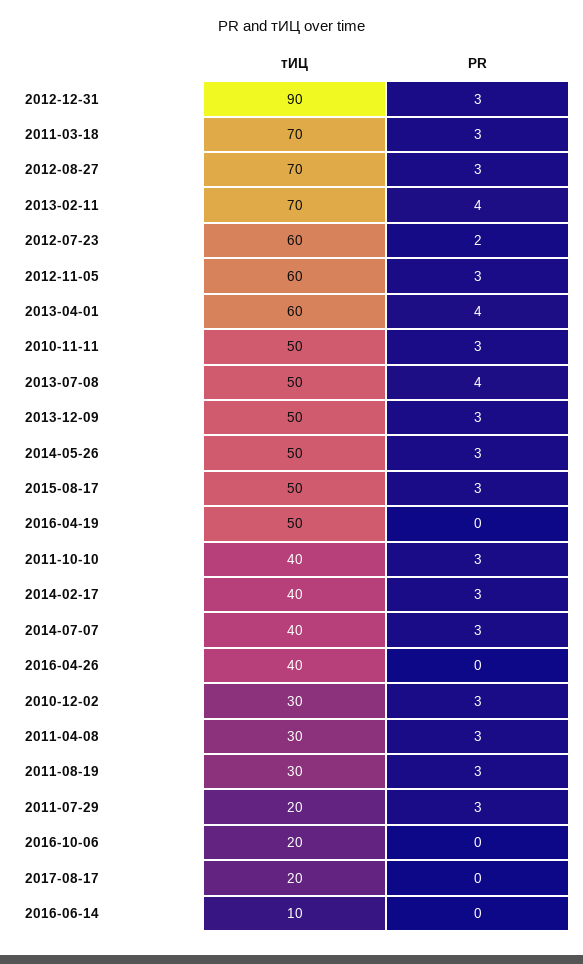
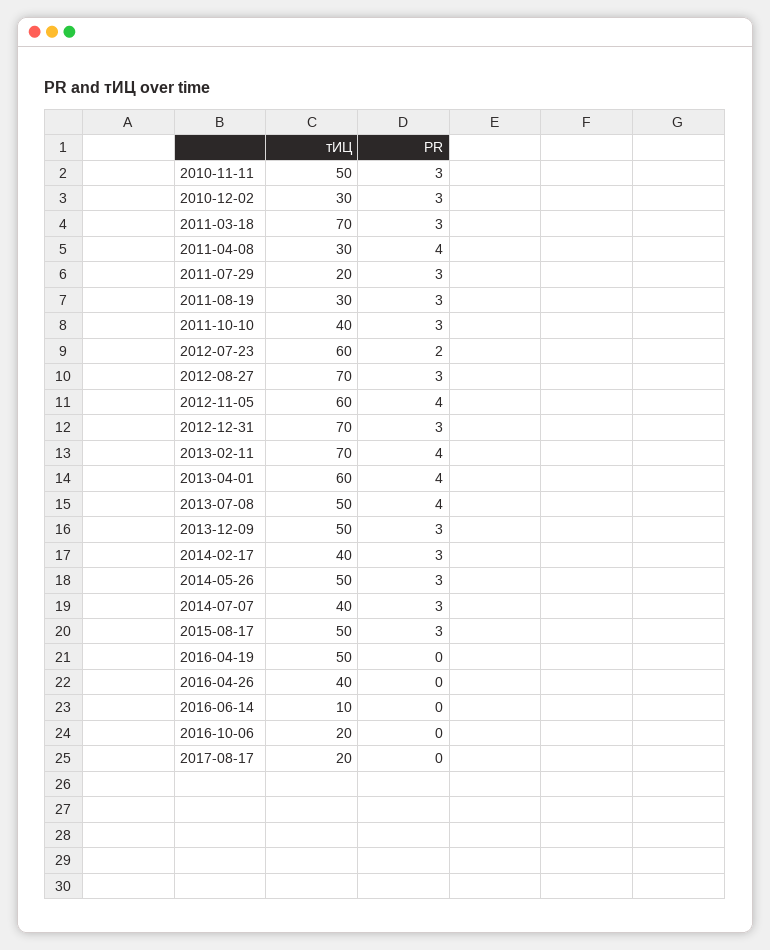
тИЦ, 2012-12-31: 90 -> 70
PR, 2012-11-05: 3 -> 4
PR, 2011-04-08: 3 -> 4

